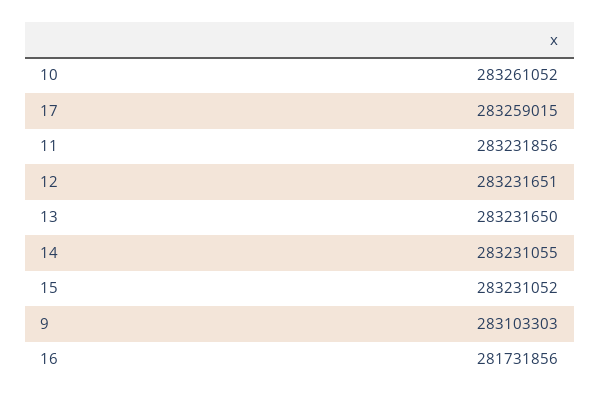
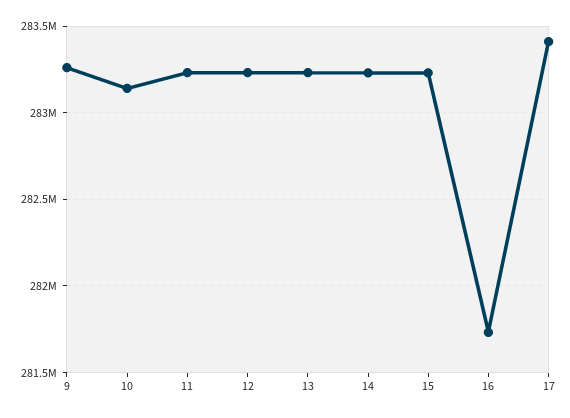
10: 283261052 -> 283150000
17: 283259015 -> 283400000
9: 283103303 -> 283250000

